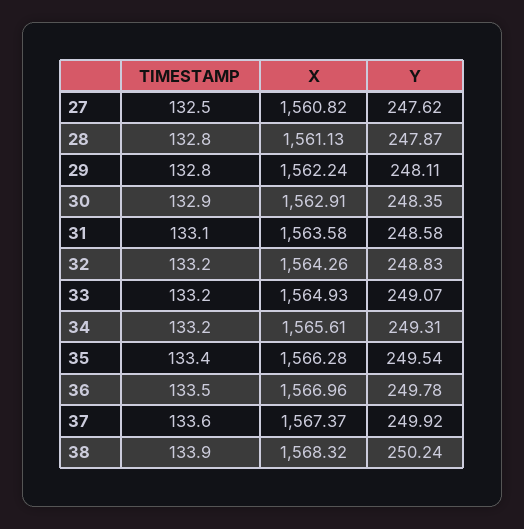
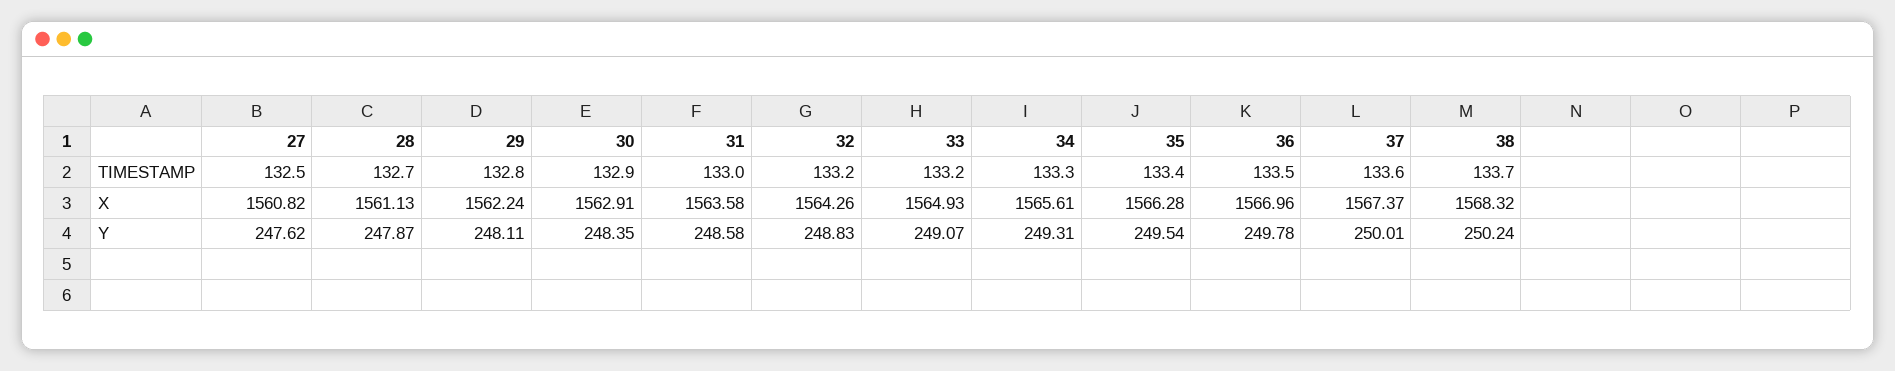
TIMESTAMP, 28: 132.8 -> 132.7
TIMESTAMP, 31: 133.1 -> 133
TIMESTAMP, 34: 133.2 -> 133.3
Y, 37: 249.92 -> 250.01
TIMESTAMP, 38: 133.9 -> 133.7

